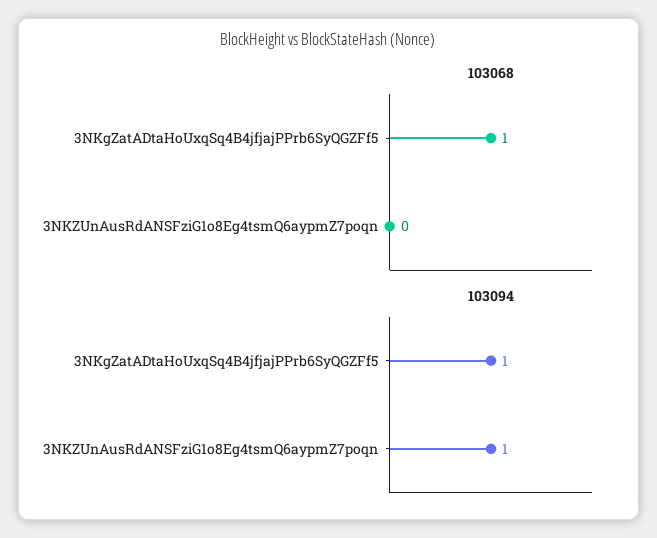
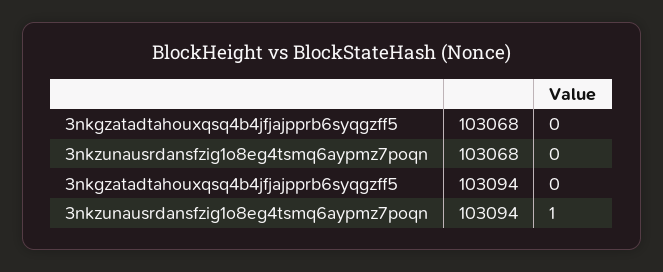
103068, 3NKgZatADtaHoUxqSq4B4jfjajPPrb6SyQGZFf5: 1 -> 0
103094, 3NKgZatADtaHoUxqSq4B4jfjajPPrb6SyQGZFf5: 1 -> 0

